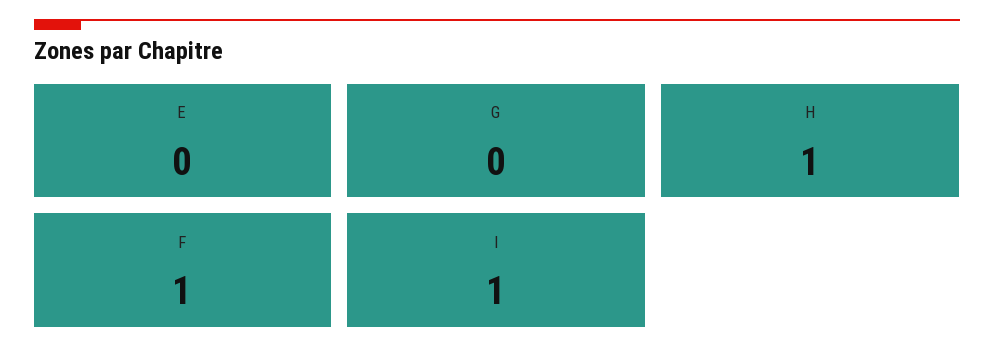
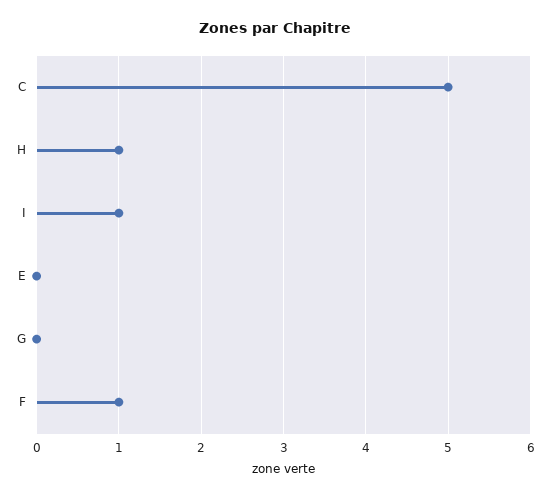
C: none -> 5

